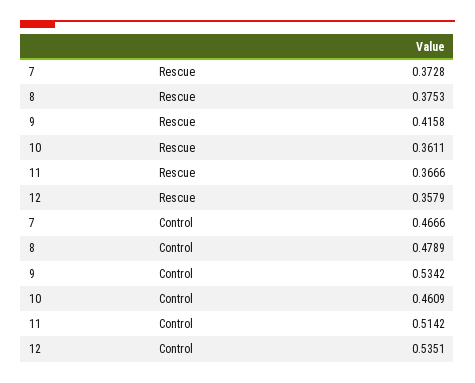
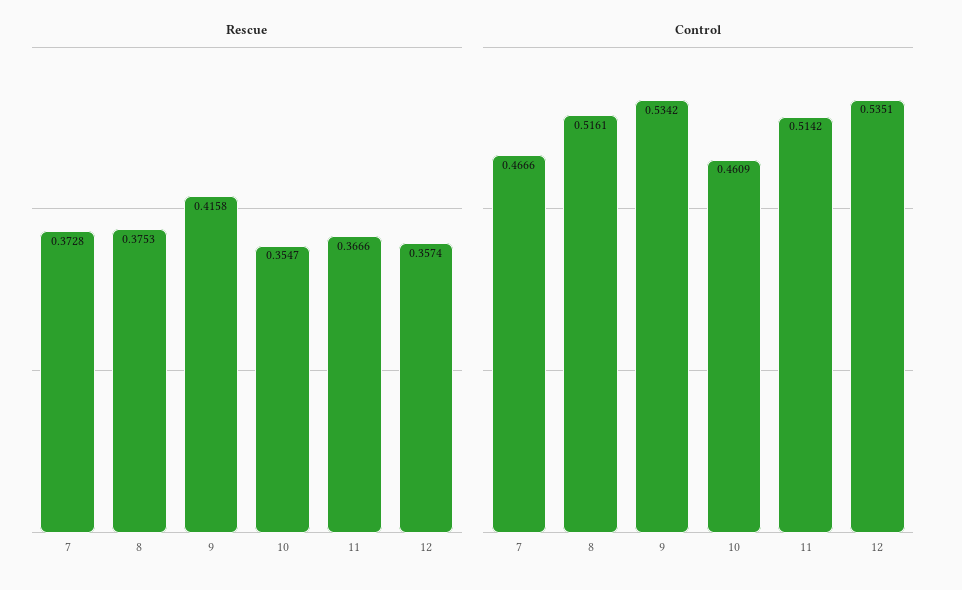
Rescue, 10: 0.3611 -> 0.3547
Rescue, 12: 0.3579 -> 0.3574
Control, 8: 0.4789 -> 0.5161

